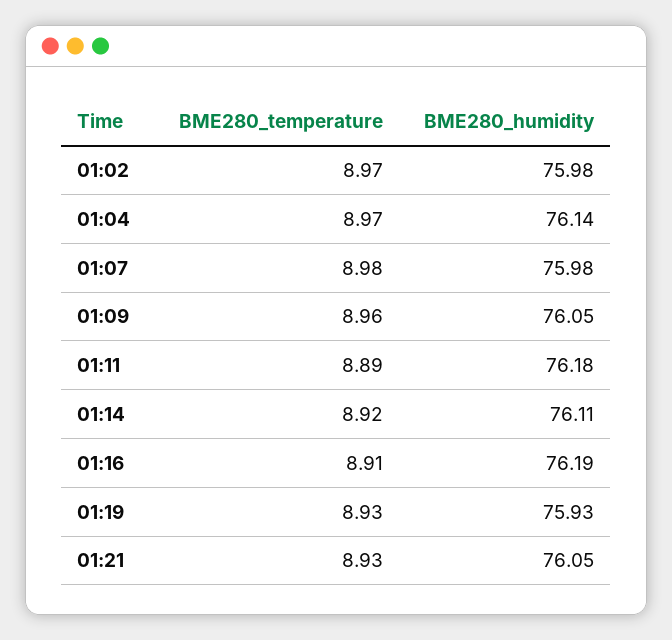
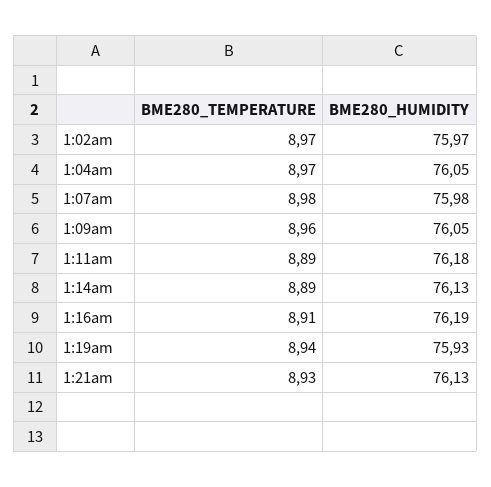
BME280_humidity, 01:02: 75.98 -> 75.97
BME280_humidity, 01:04: 76.14 -> 76.05
BME280_temperature, 01:14: 8.92 -> 8.89
BME280_humidity, 01:14: 76.11 -> 76.13
BME280_temperature, 01:19: 8.93 -> 8.94
BME280_humidity, 01:21: 76.05 -> 76.13

